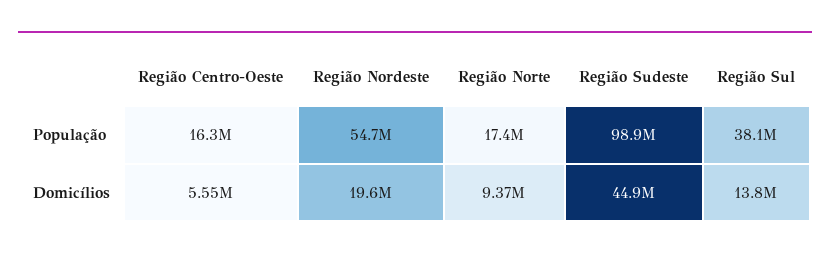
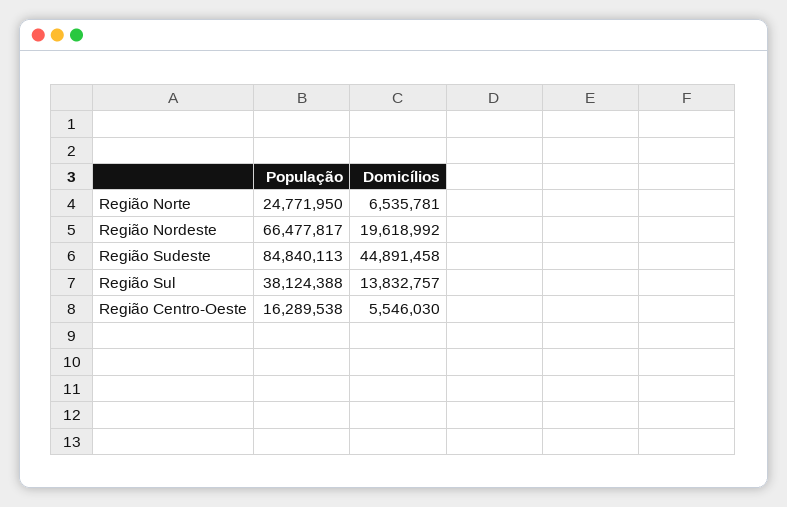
Região Nordeste, População: 54700000 -> 66477817
Região Norte, População: 17400000 -> 24771950
Região Sudeste, População: 98900000 -> 84840113
Região Norte, Domicílios: 9370000 -> 6535781

